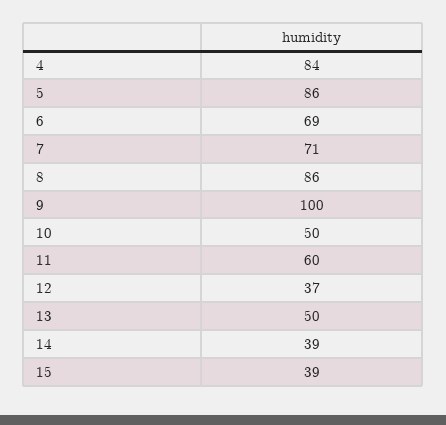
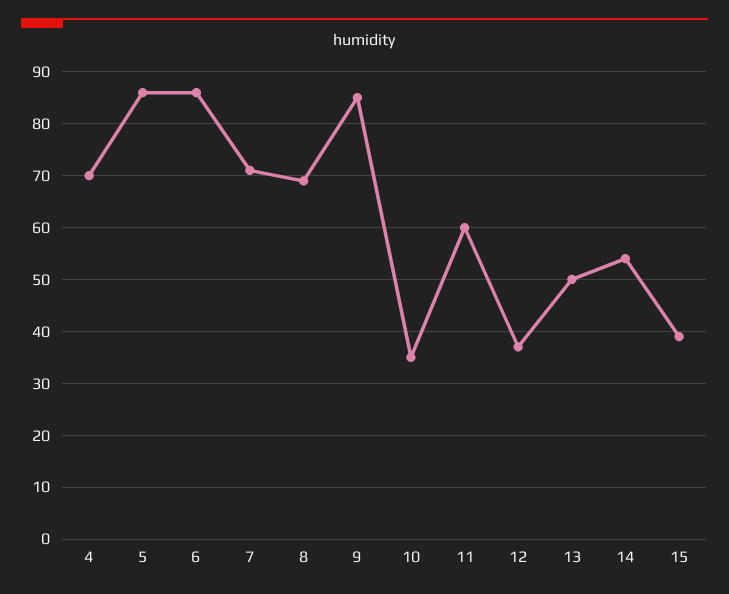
4: 84 -> 70
6: 69 -> 85
8: 86 -> 70
9: 100 -> 85
10: 50 -> 35
14: 39 -> 55

